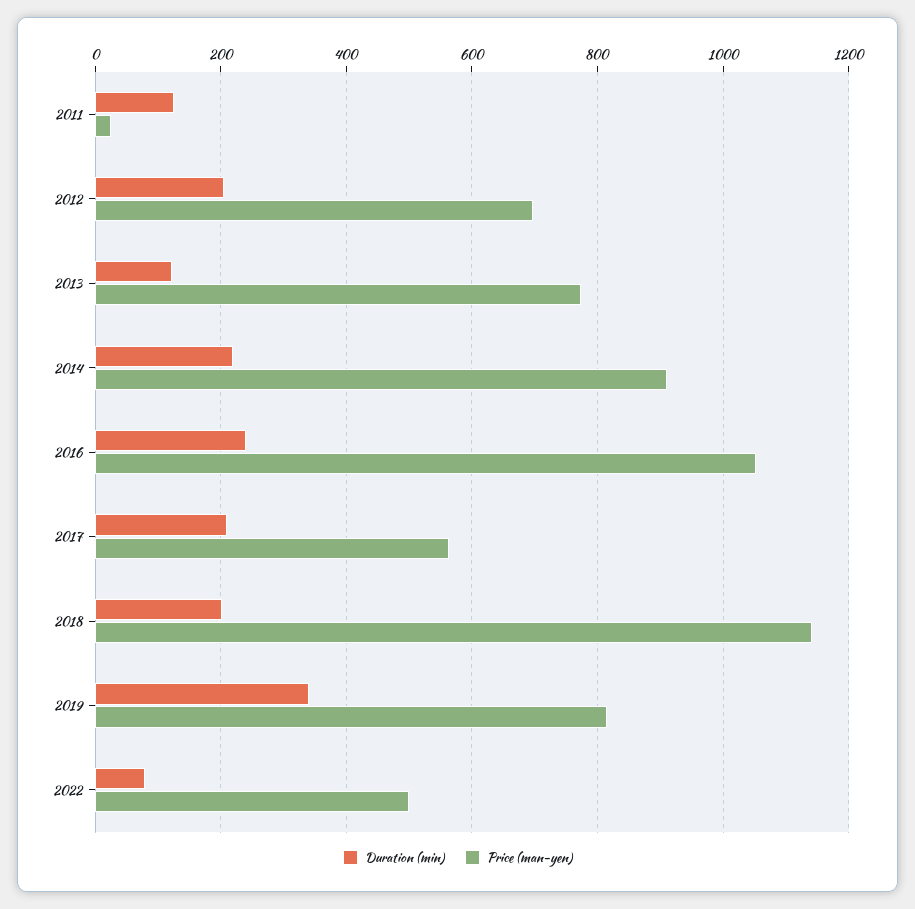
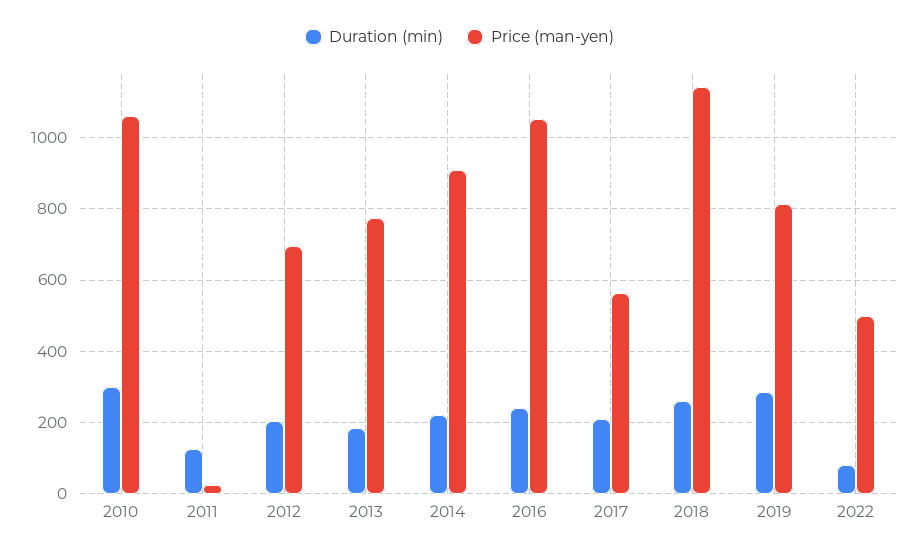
Duration (min), 2013: 120 -> 180
Duration (min), 2018: 200 -> 260
Duration (min), 2019: 340 -> 280
Duration (min), 2010: none -> 300
Price (man-yen), 2010: none -> 1060

